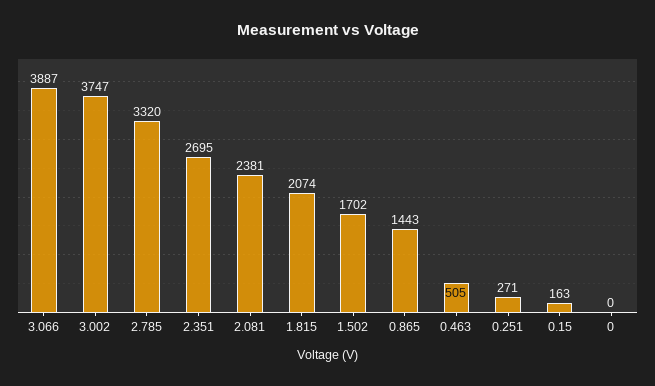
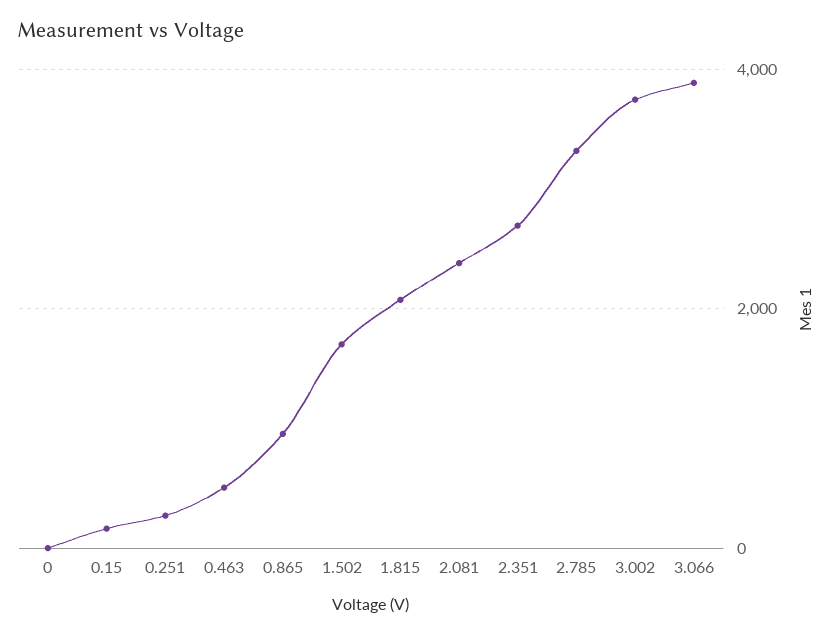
0.865: 1443 -> 1000

